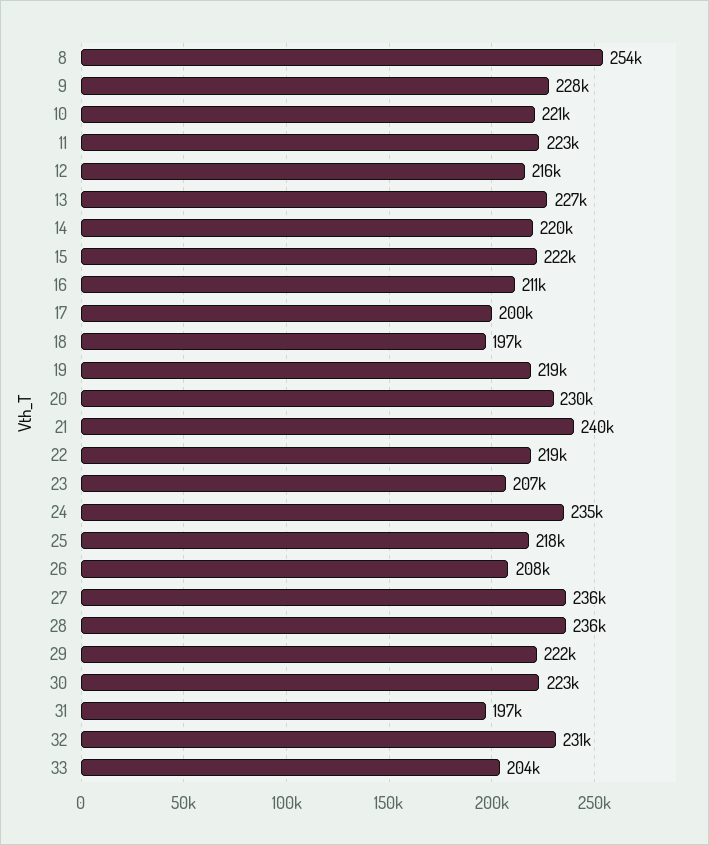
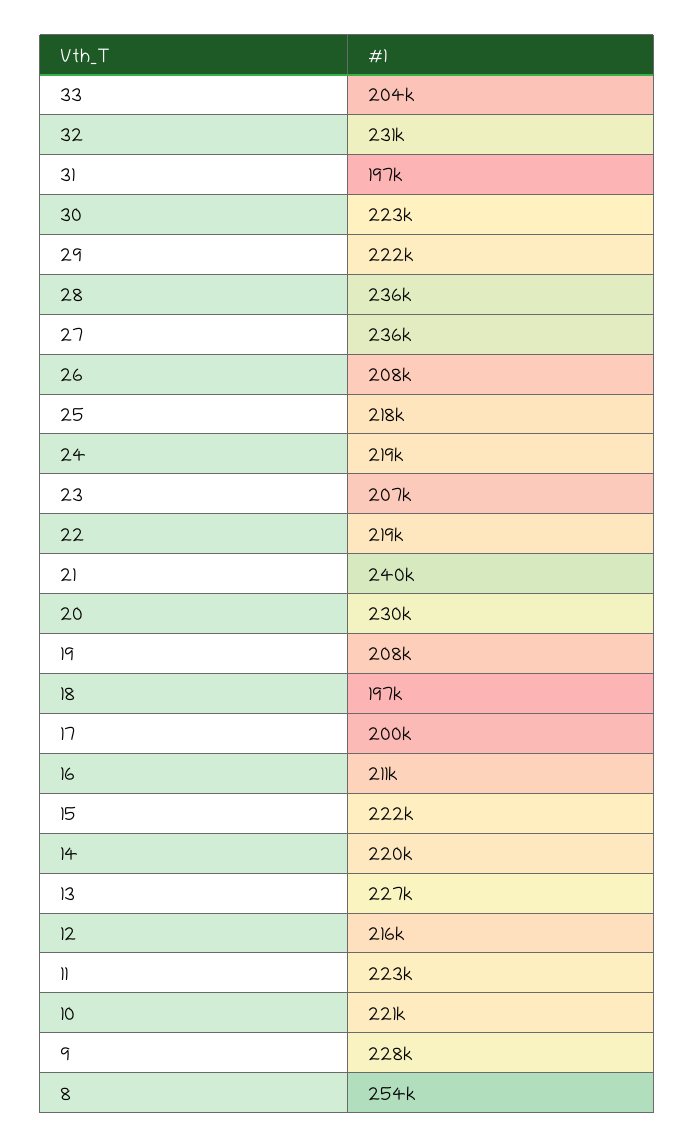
19: 219000 -> 208000
24: 235000 -> 219000

